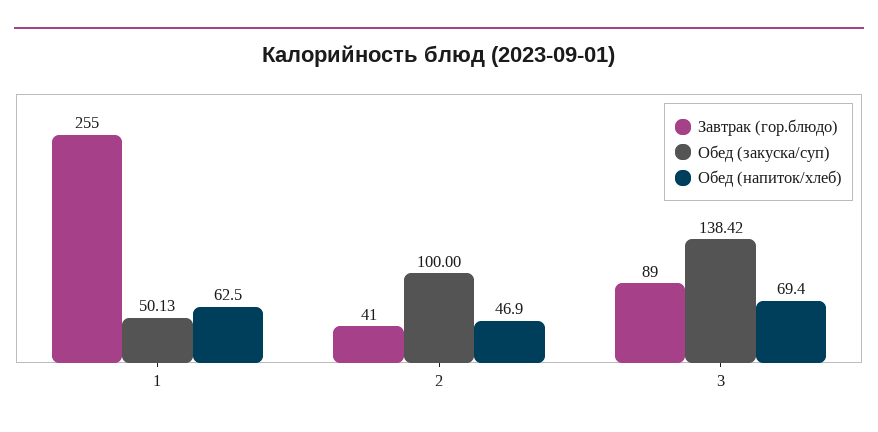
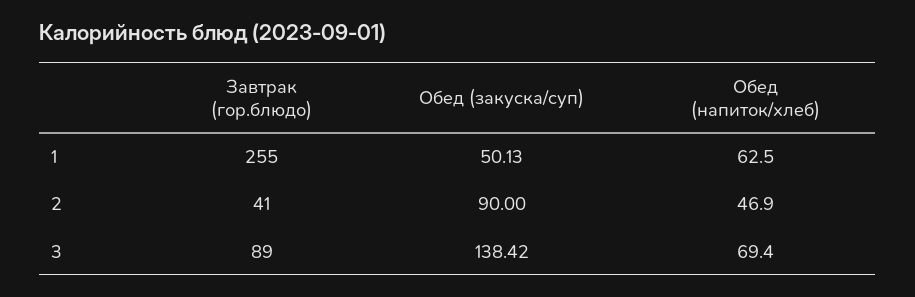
Обед (закуска/суп), 2: 100 -> 90

